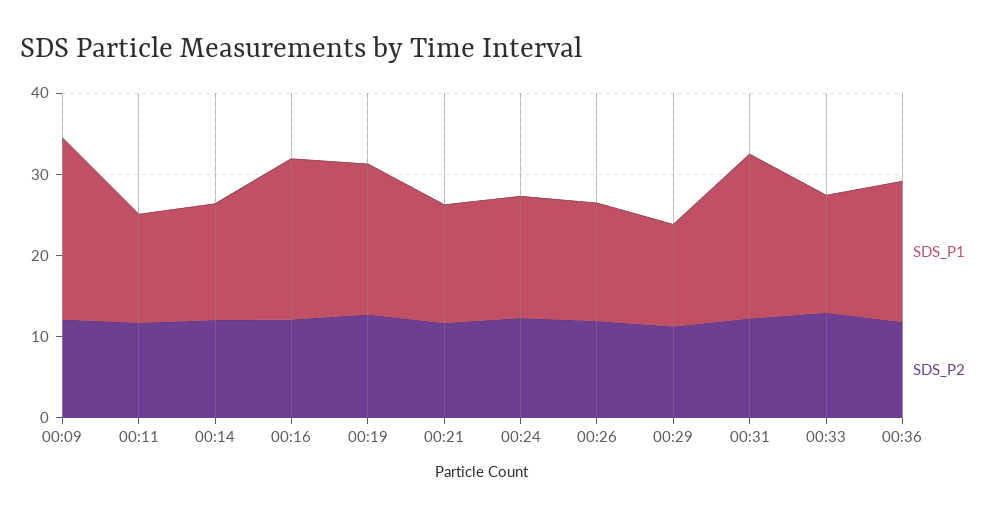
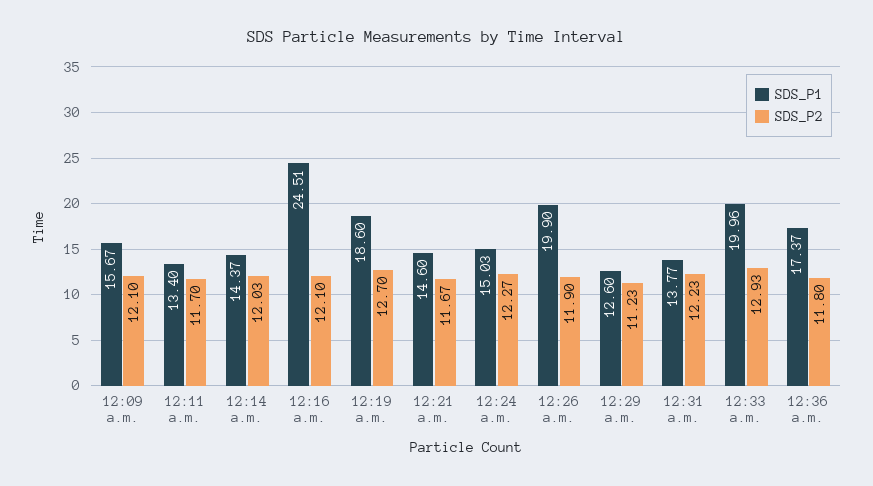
SDS_P1, 00:09: 22 -> 15.67
SDS_P1, 00:16: 20 -> 24.51
SDS_P1, 00:26: 14 -> 19.9
SDS_P1, 00:31: 20 -> 13.77
SDS_P1, 00:33: 14 -> 19.96

